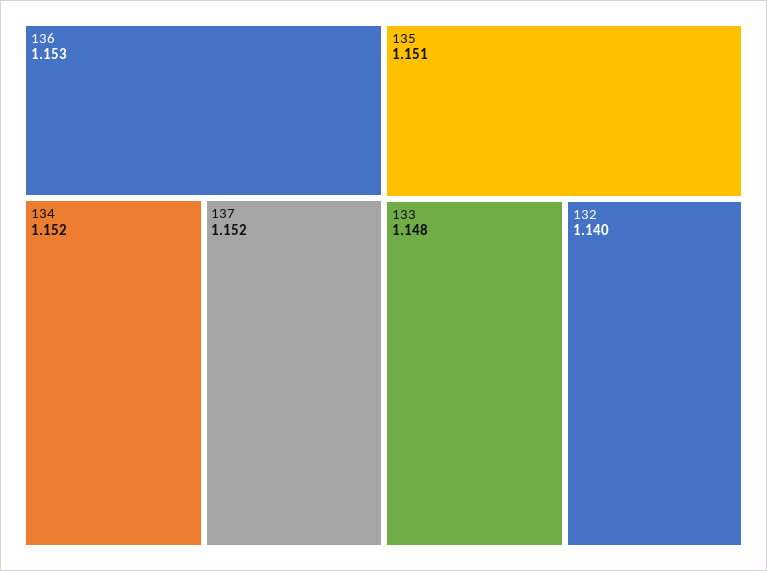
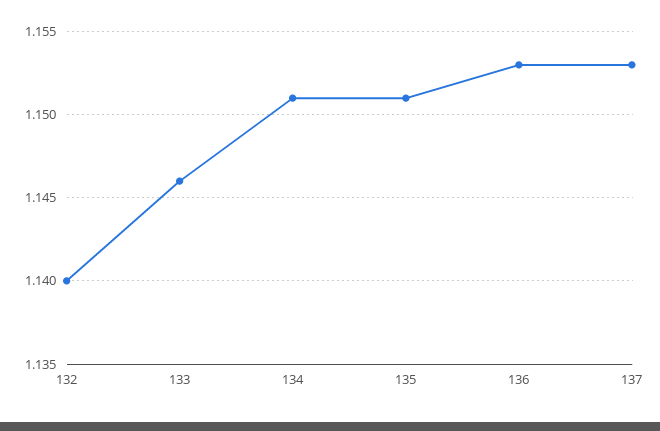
134: 1.152 -> 1.151
137: 1.152 -> 1.153
133: 1.148 -> 1.146

